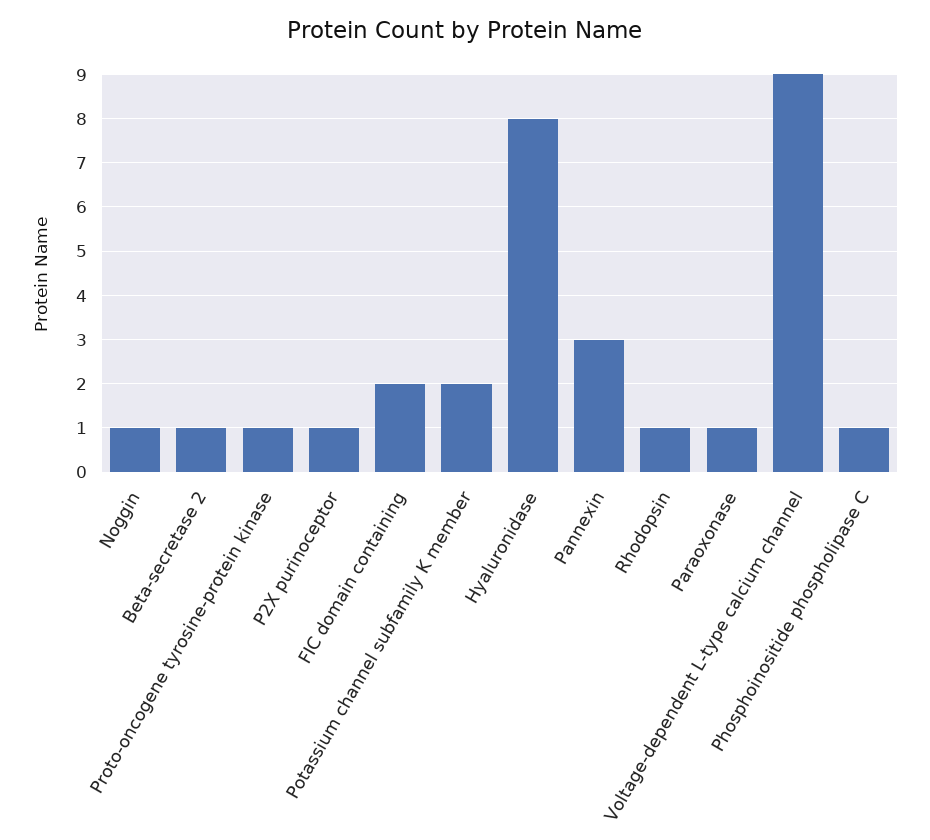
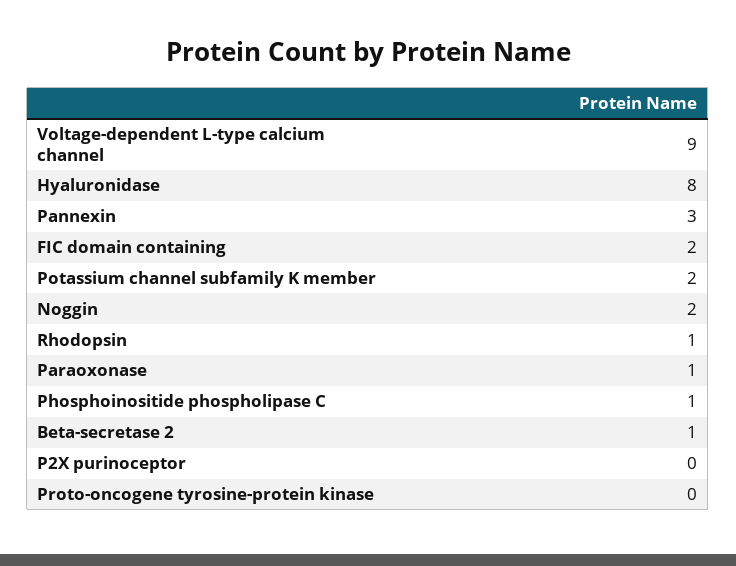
Noggin: 1 -> 2
Proto-oncogene tyrosine-protein kinase: 1 -> 0
P2X purinoceptor: 1 -> 0

